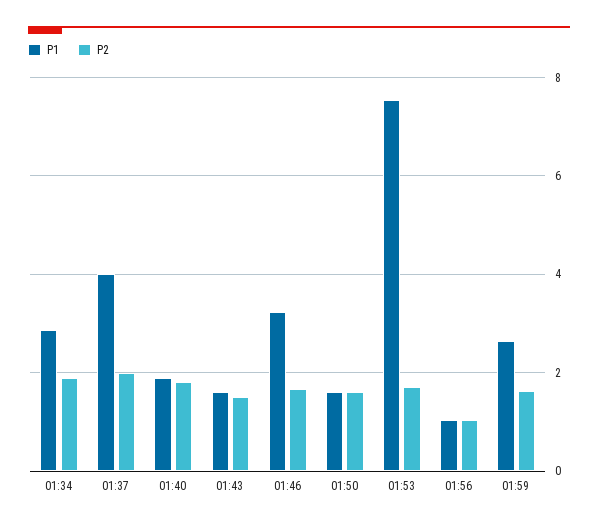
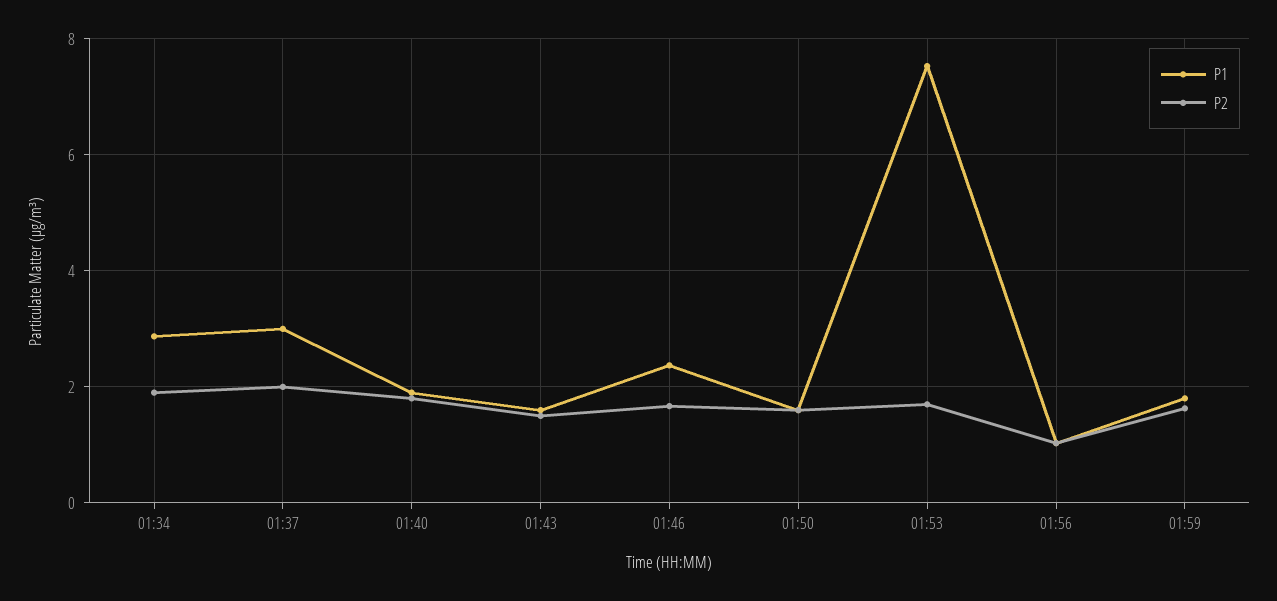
P1, 01:37: 4 -> 3
P1, 01:46: 3.2 -> 2.4
P1, 01:59: 2.6 -> 1.8

